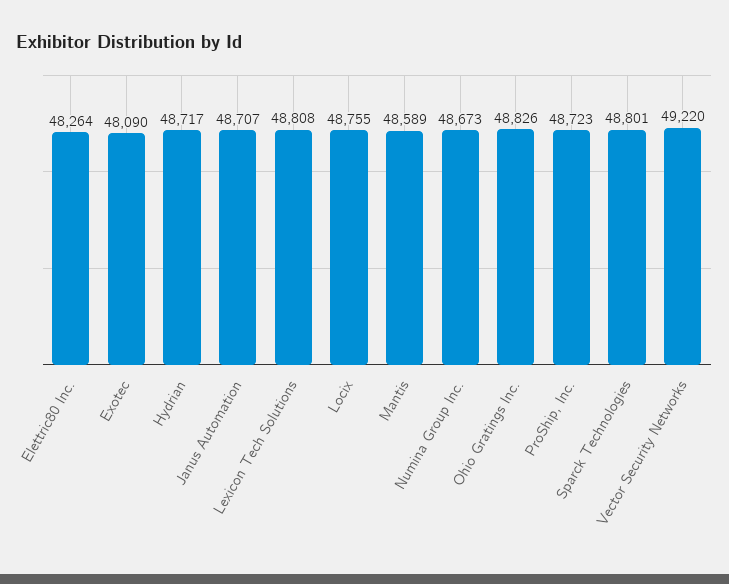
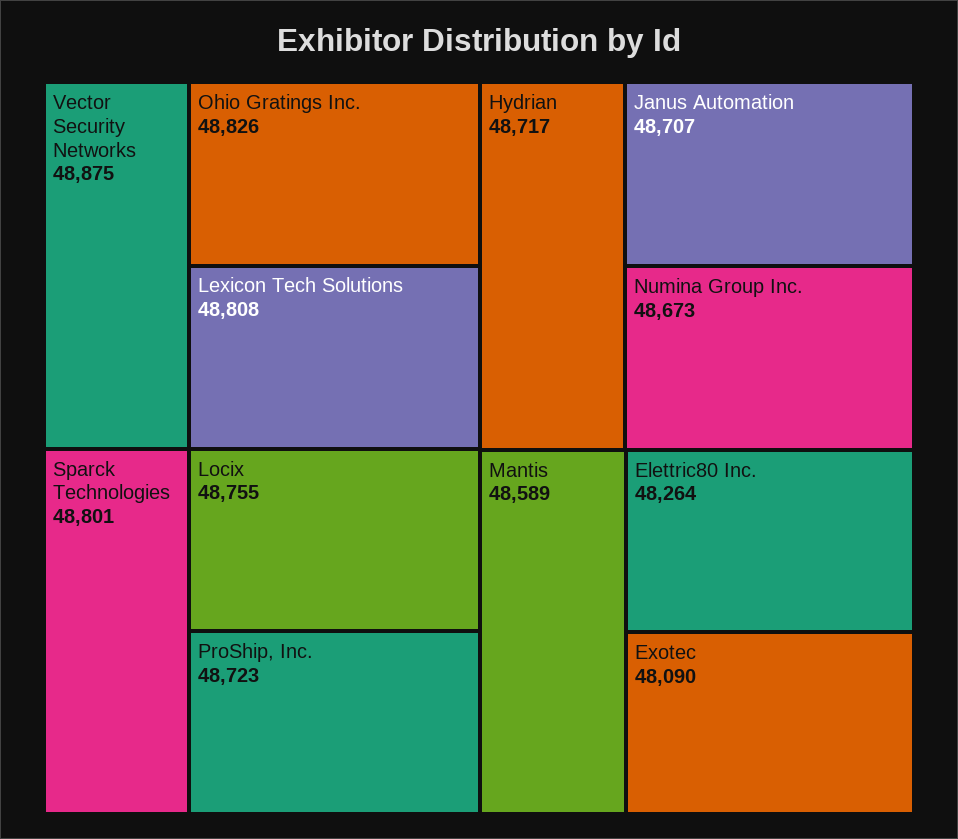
Vector Security Networks: 49220 -> 48875

